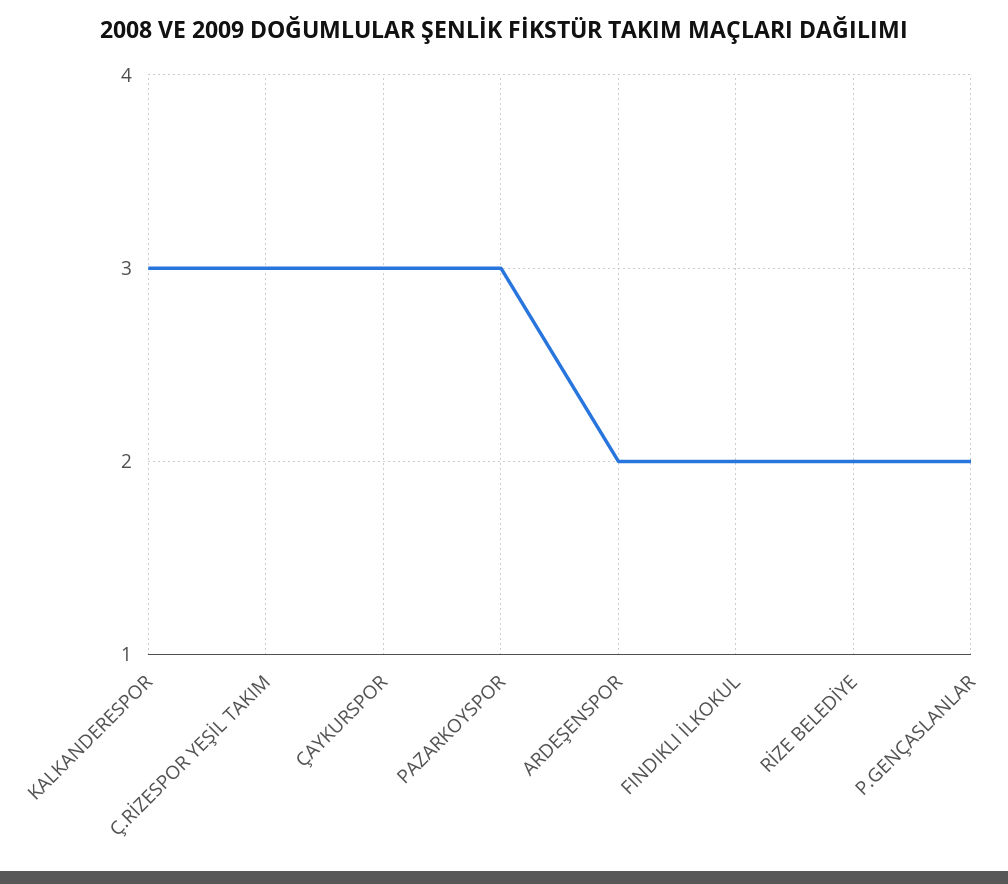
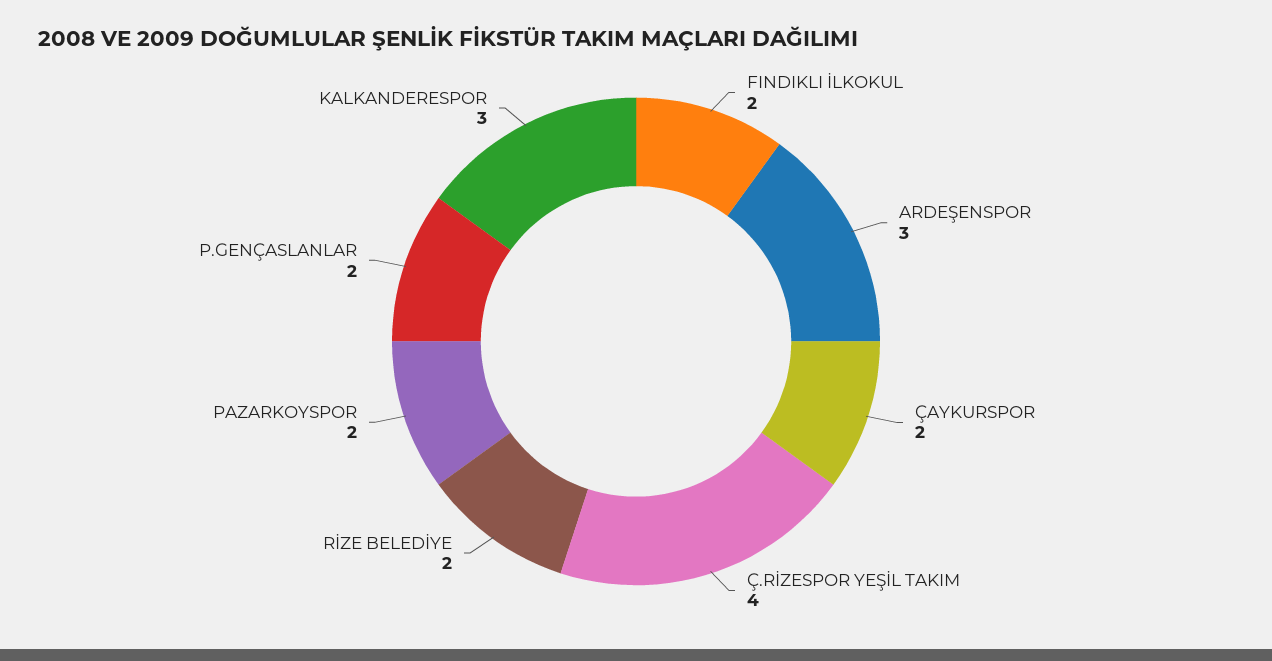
Ç.RİZESPOR YEŞİL TAKIM: 3 -> 4
ÇAYKURSPOR: 3 -> 2
PAZARKOYSPOR: 3 -> 2
ARDEŞENSPOR: 2 -> 3

